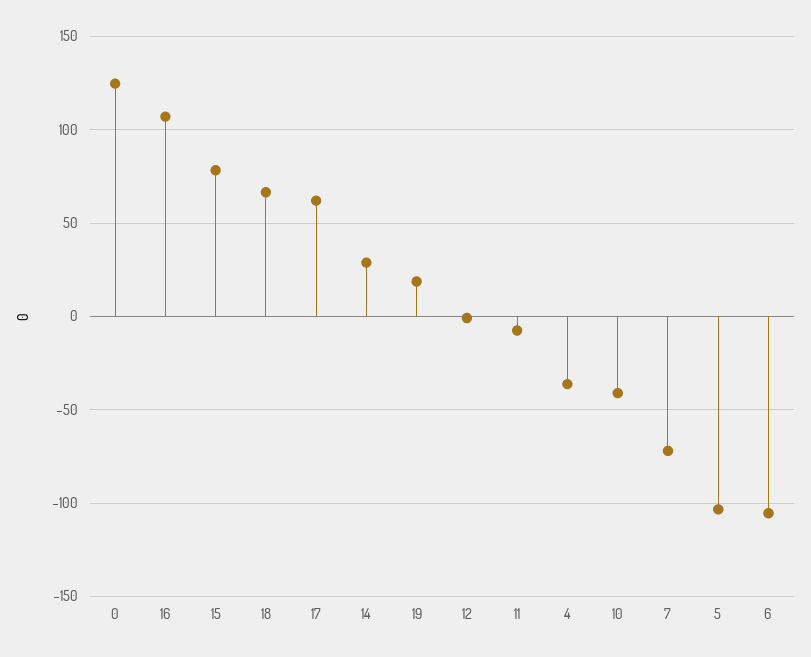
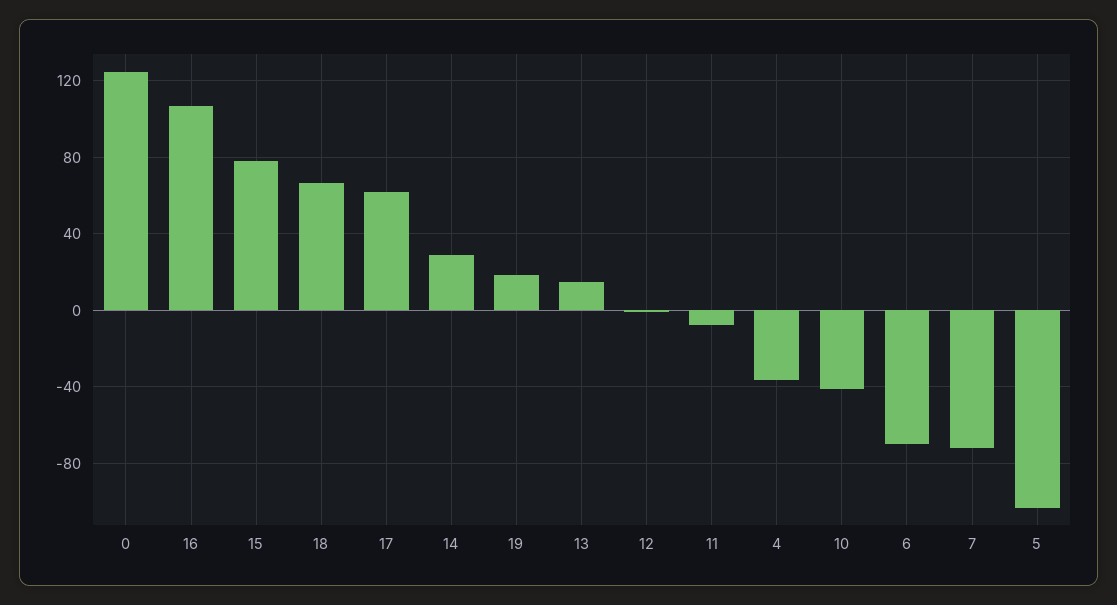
6: -105 -> -70
13: none -> 15

